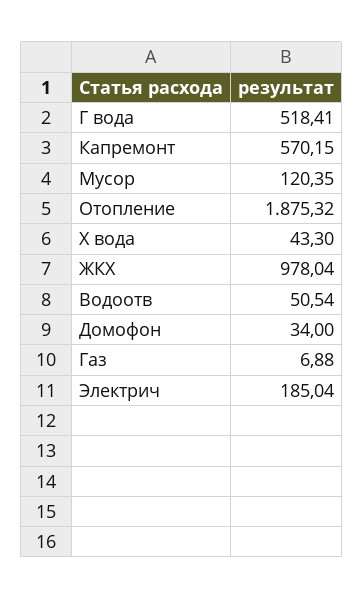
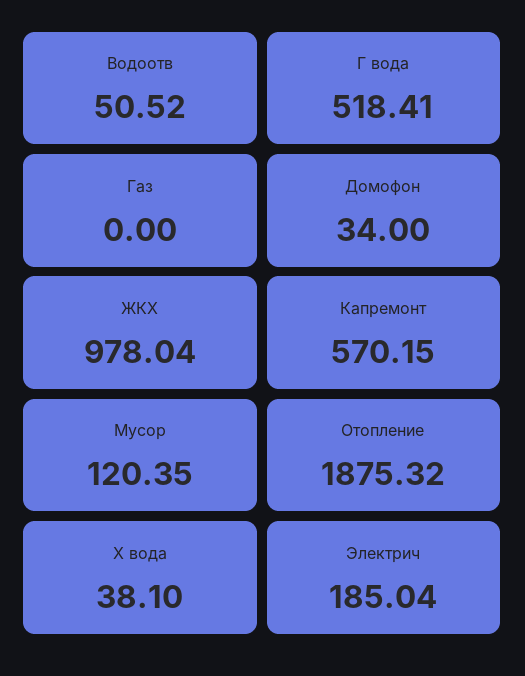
Х вода: 43.3 -> 38.1
Водоотв: 50.54 -> 50.52
Газ: 6.88 -> 0

